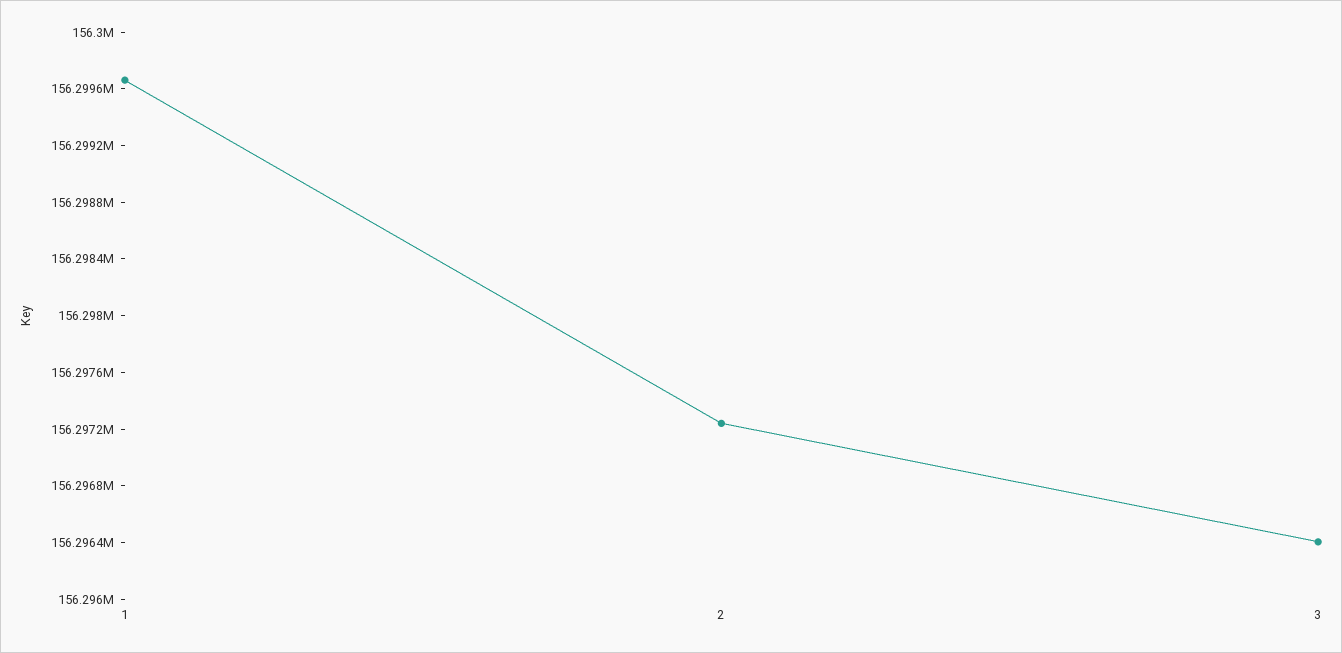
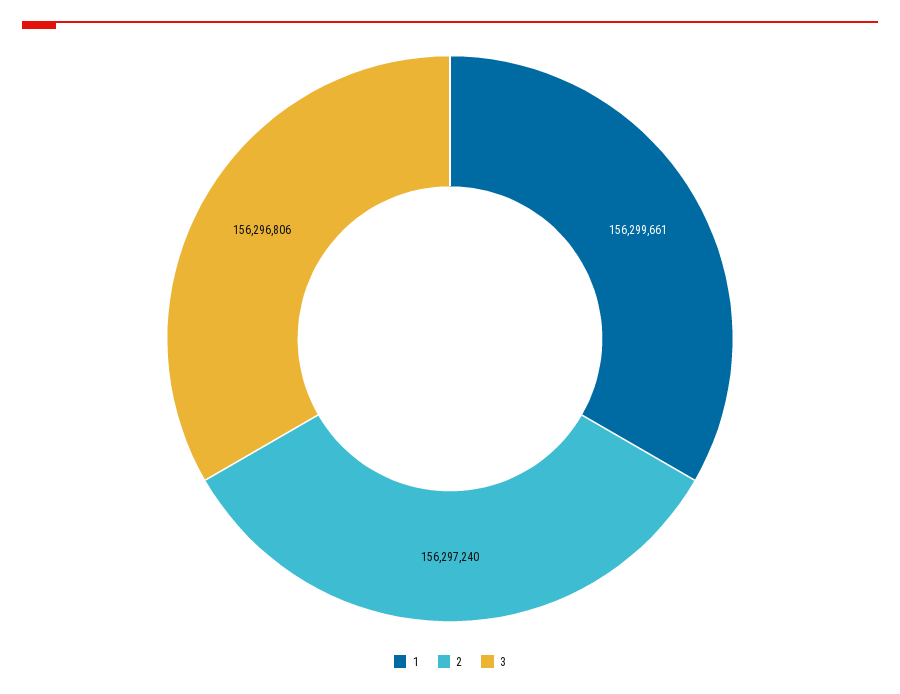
3: 156296400 -> 156296806

